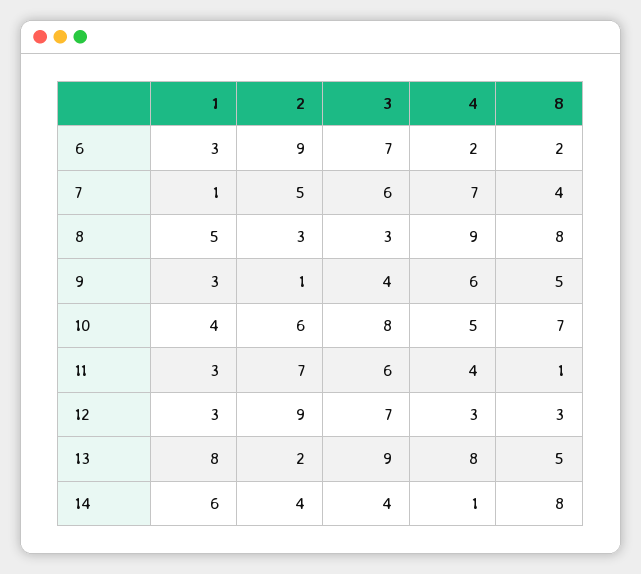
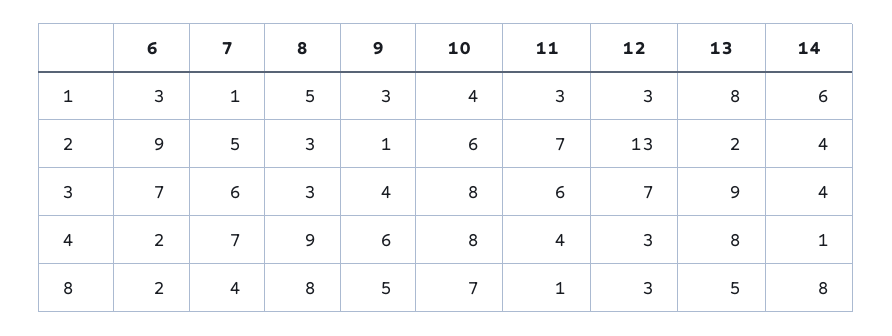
4, 10: 5 -> 8
2, 12: 9 -> 13

